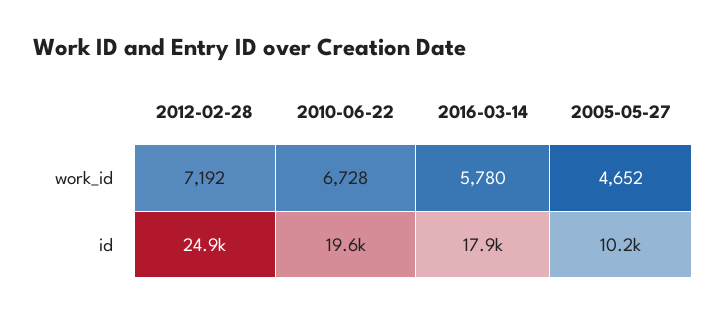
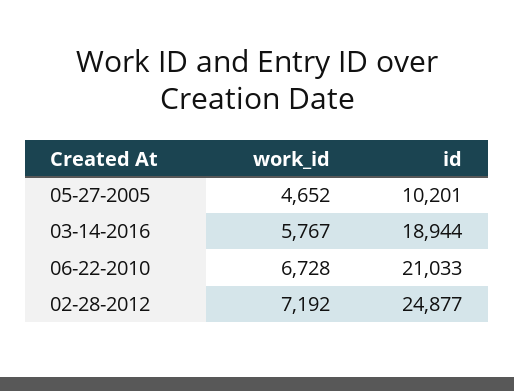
2016-03-14, work_id: 5780 -> 5767
2010-06-22, id: 19600 -> 21033
2016-03-14, id: 17900 -> 18944

